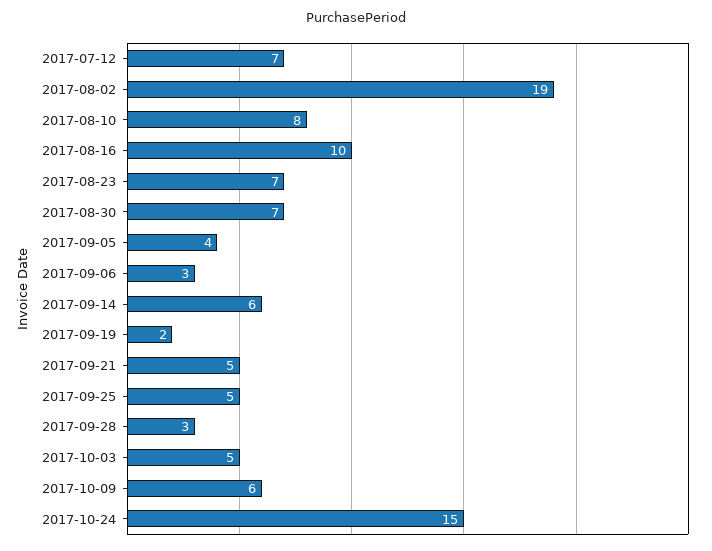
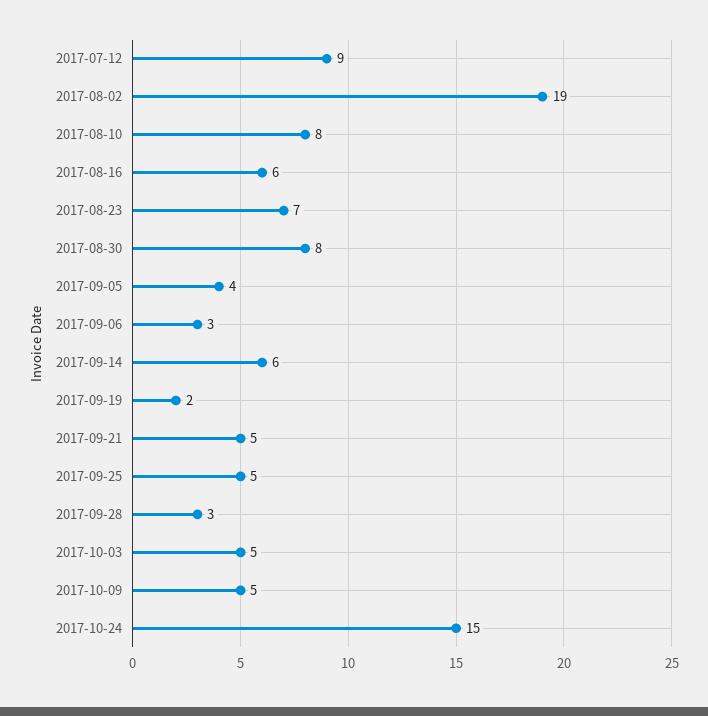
2017-07-12: 7 -> 9
2017-08-16: 10 -> 6
2017-08-30: 7 -> 8
2017-10-09: 6 -> 5

